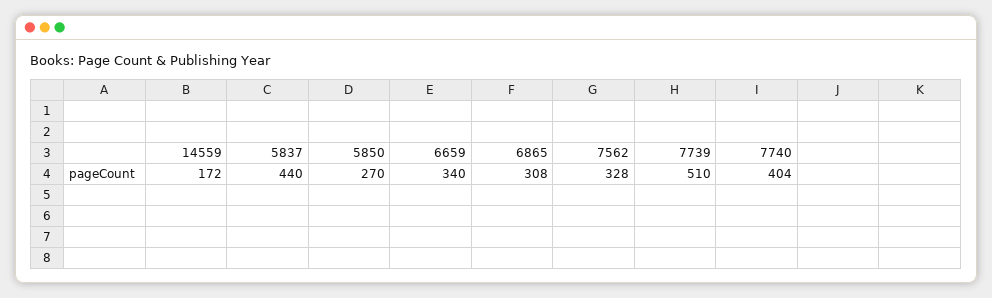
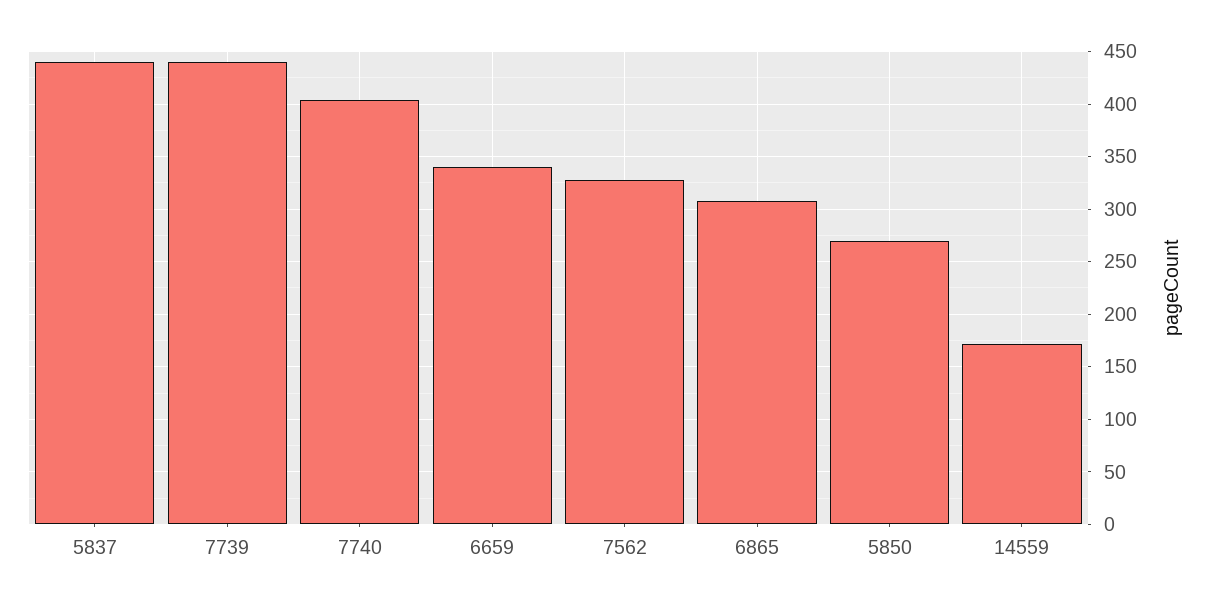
7739: 510 -> 440

